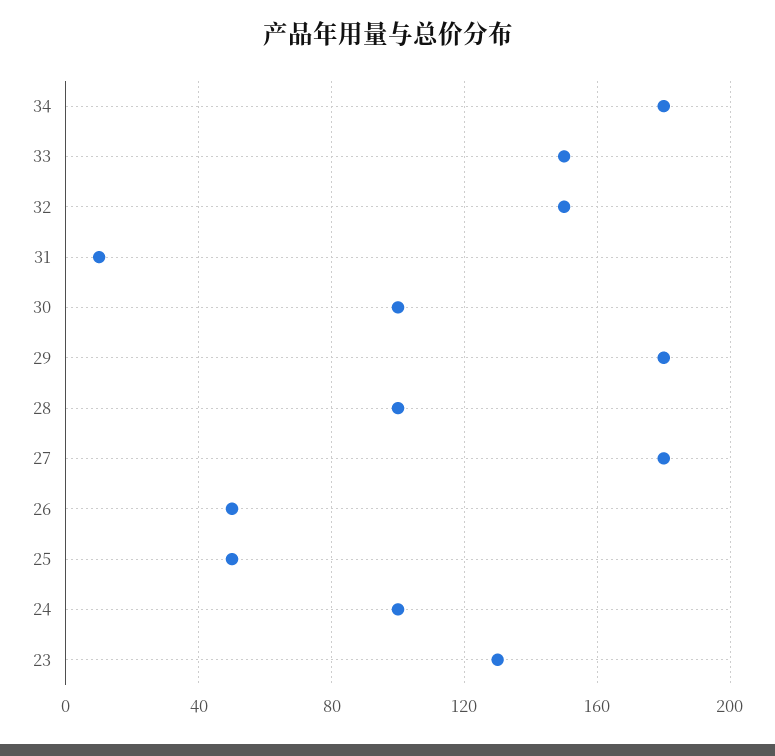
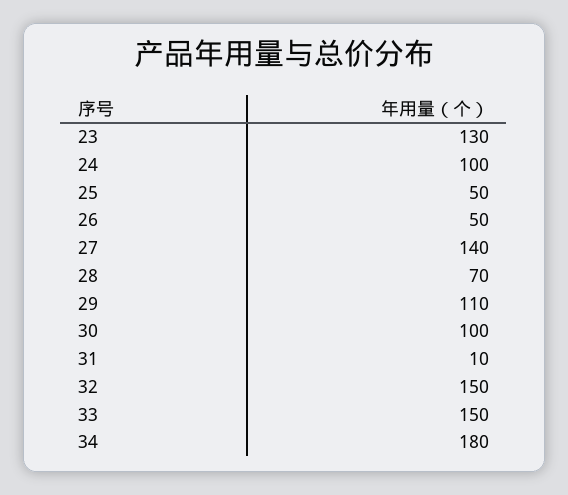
29: 180 -> 110
28: 100 -> 70
27: 180 -> 140

